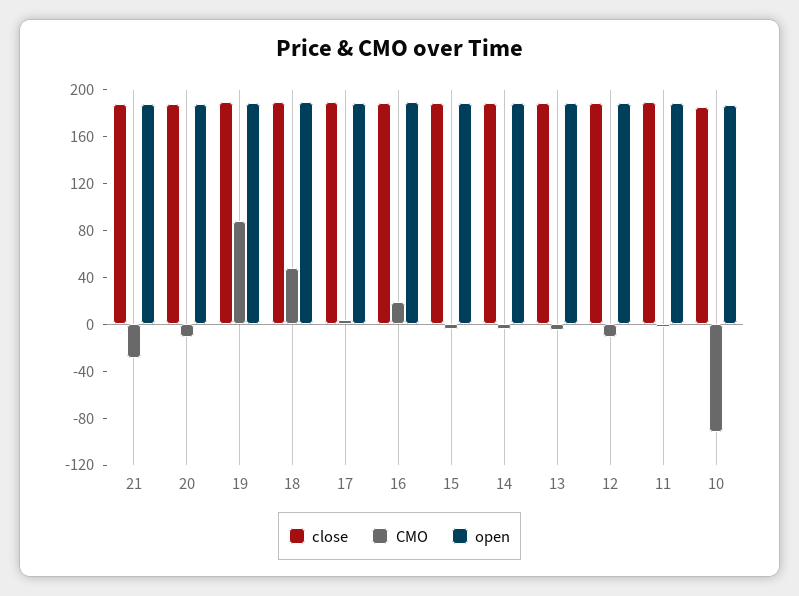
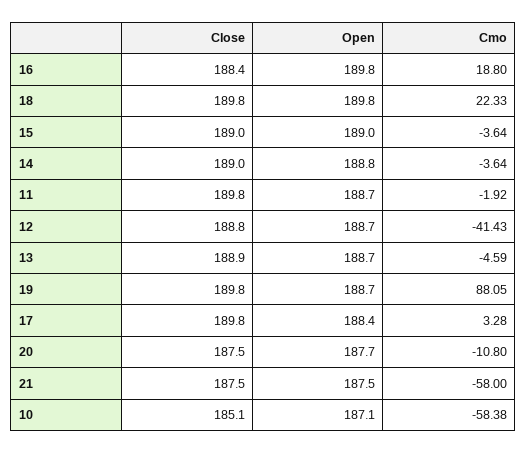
CMO, 21: -30 -> -58
CMO, 18: 50 -> 22.33
CMO, 12: -10 -> -41.43
CMO, 10: -90 -> -58.38

